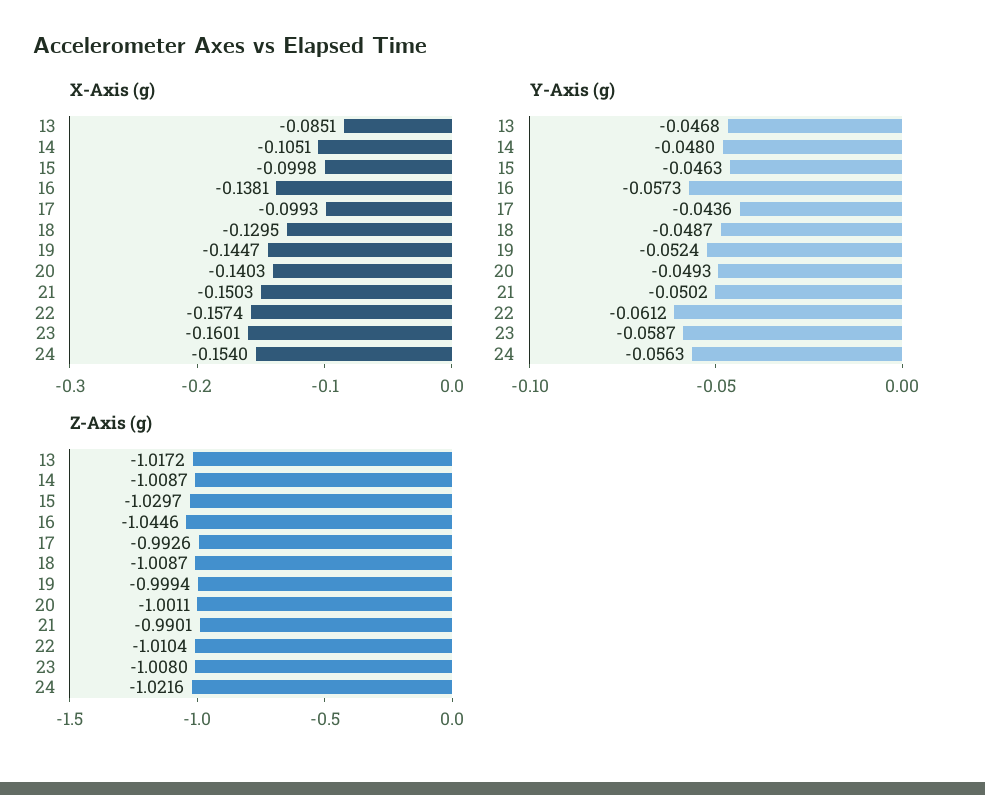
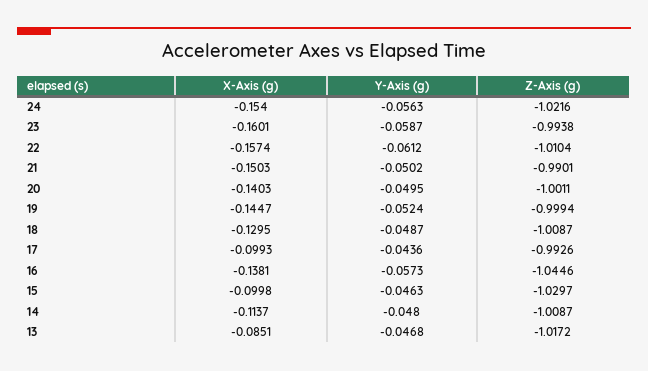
X-Axis (g), 14: -0.1051 -> -0.1137
Y-Axis (g), 20: -0.0493 -> -0.0495
Z-Axis (g), 23: -1.008 -> -0.9938

